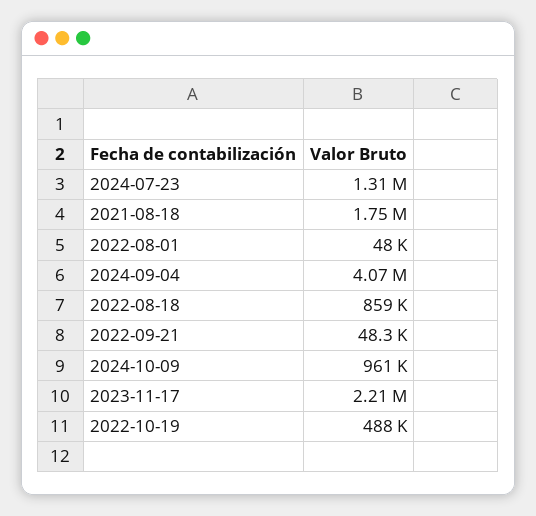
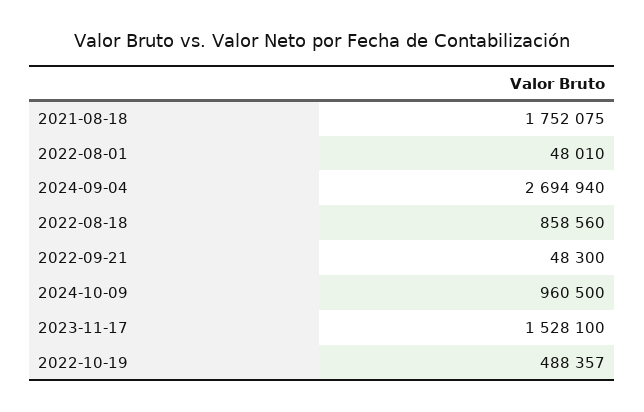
2024-07-23: 1310000 -> none
2024-09-04: 4070000 -> 2694940
2023-11-17: 2210000 -> 1528100

